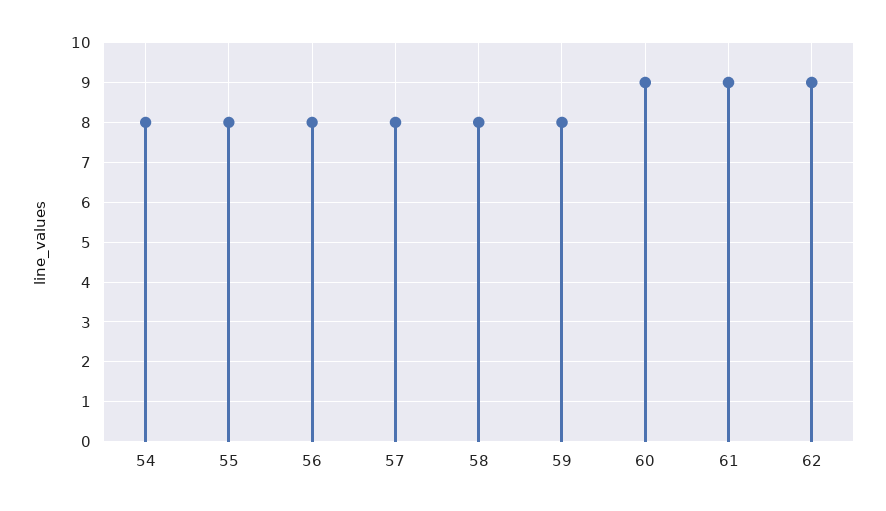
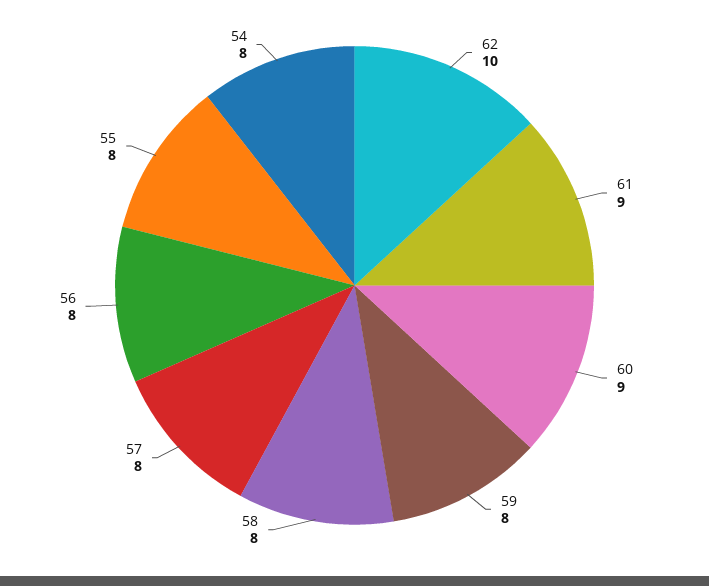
62: 9 -> 10

